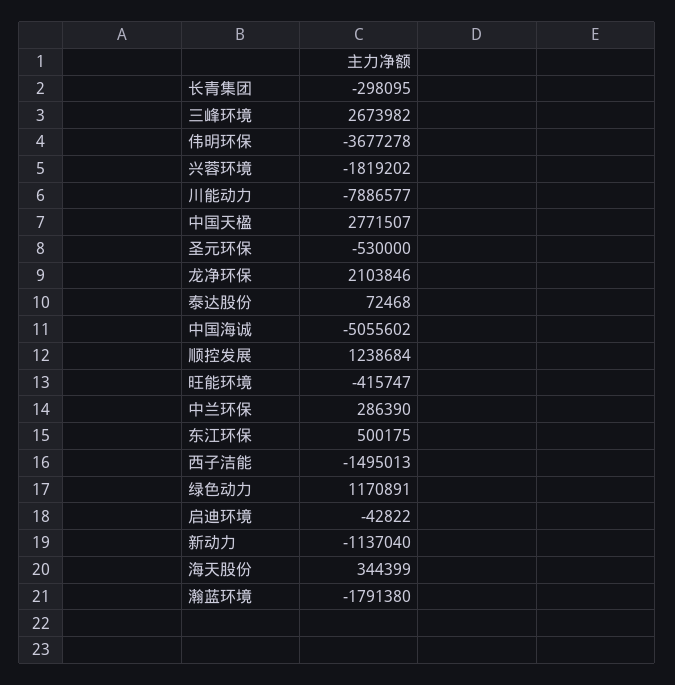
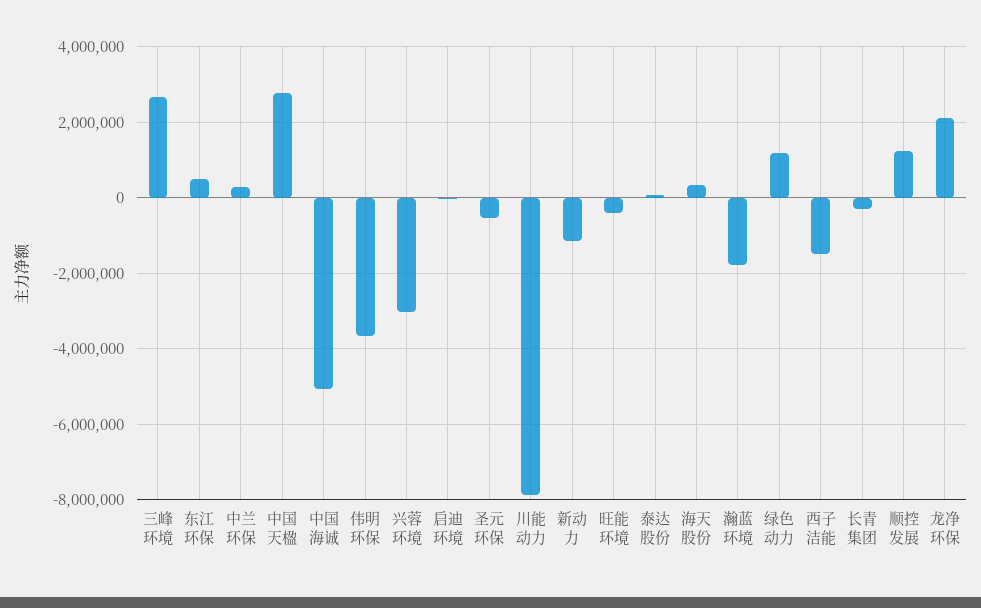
兴蓉环境: -1819202 -> -3000000

